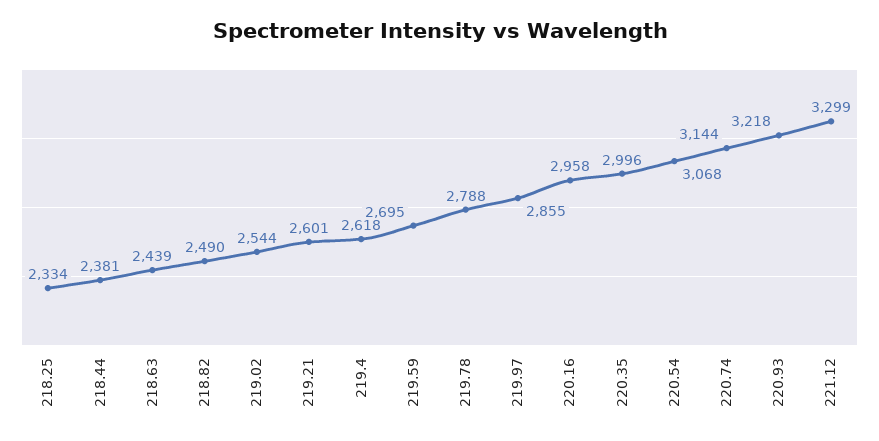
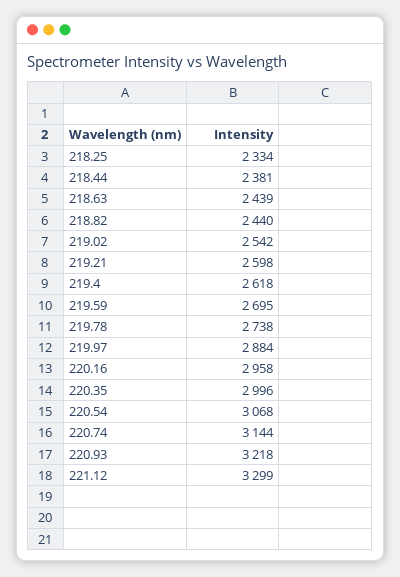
218.82: 2490 -> 2440
219.02: 2544 -> 2542
219.21: 2601 -> 2598
219.78: 2788 -> 2738
219.97: 2855 -> 2884

